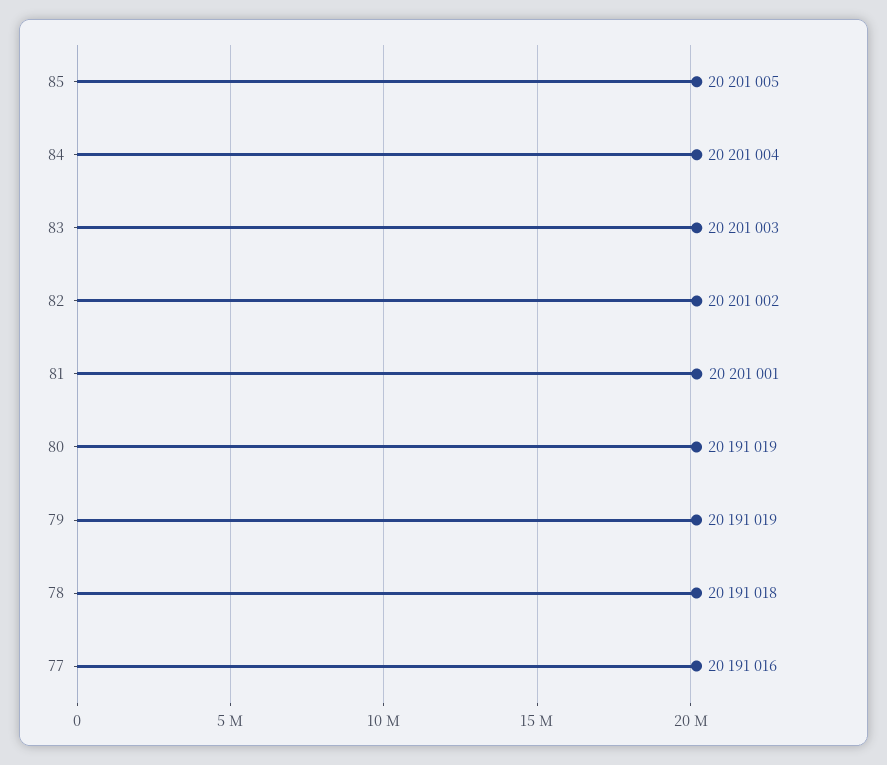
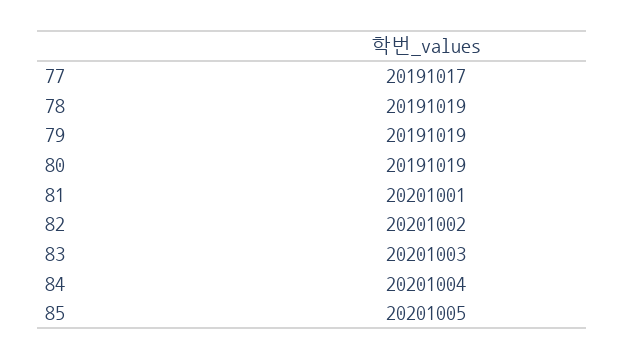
78: 20191018 -> 20191019
77: 20191016 -> 20191017

